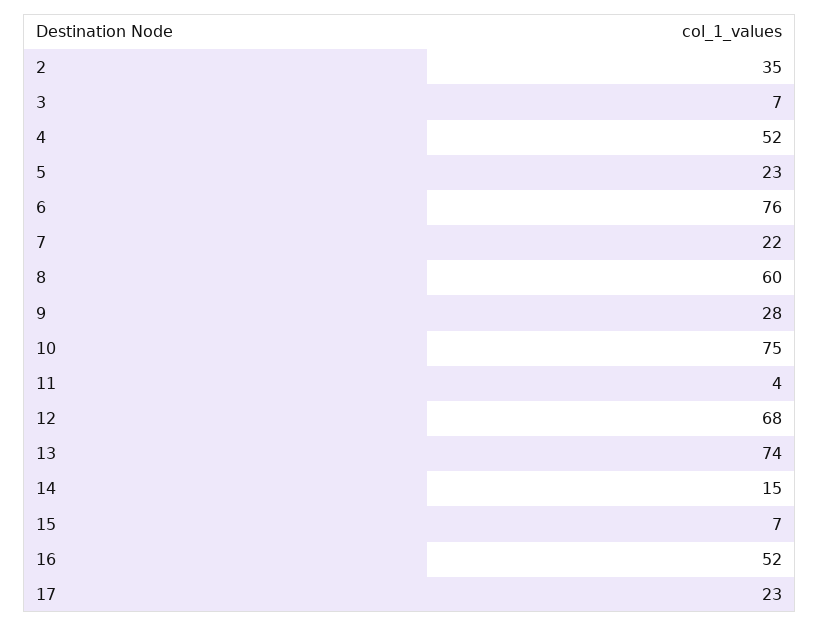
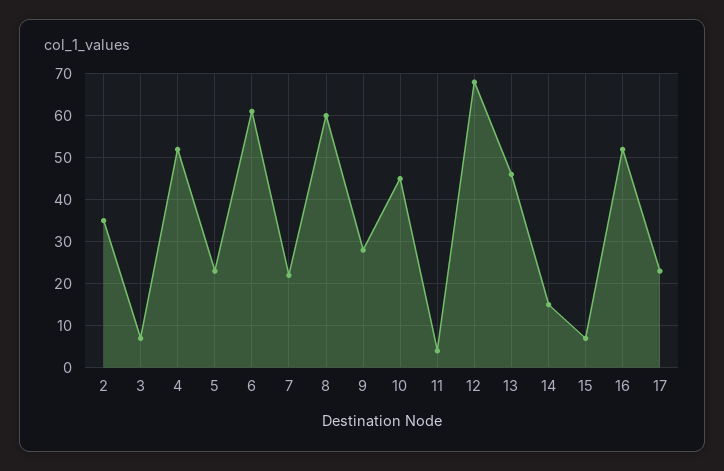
6: 76 -> 60
10: 75 -> 45
13: 74 -> 45

